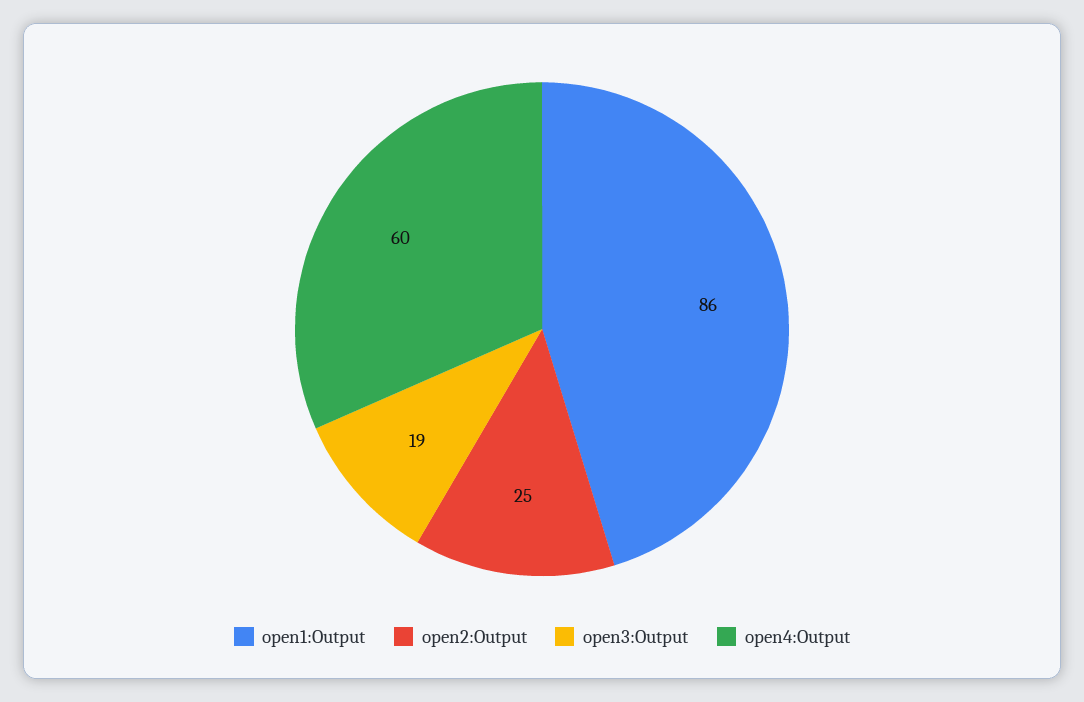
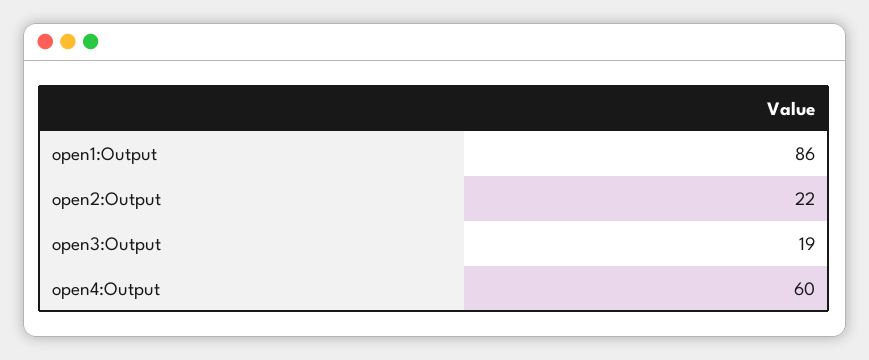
open2:Output: 25 -> 22

